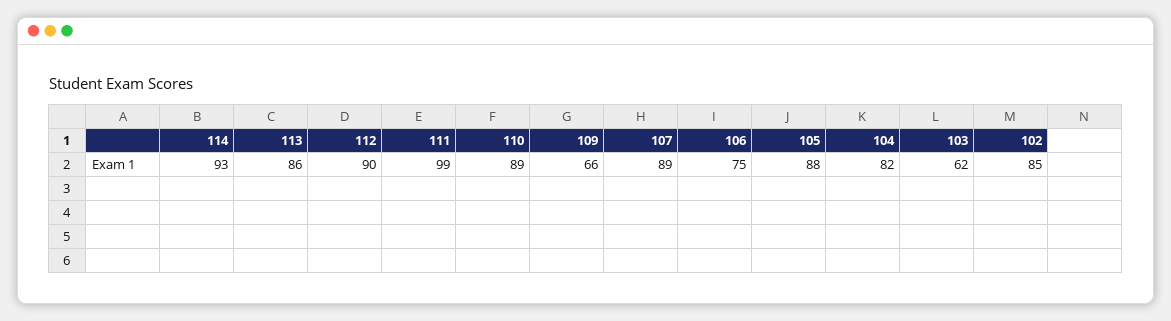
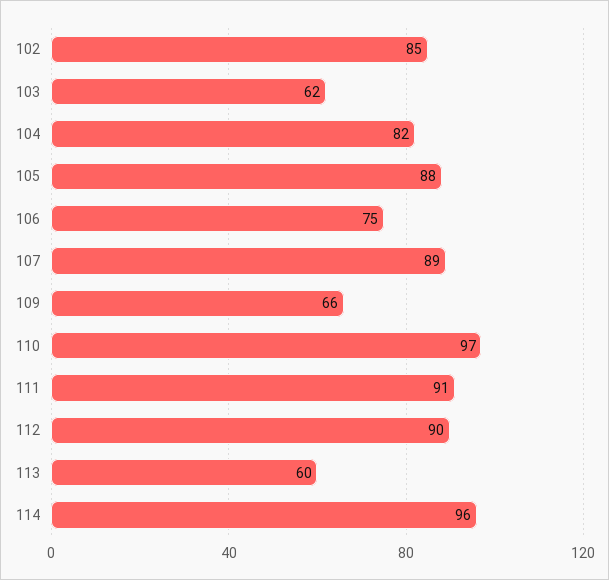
114: 93 -> 96
113: 86 -> 60
111: 99 -> 91
110: 89 -> 97

